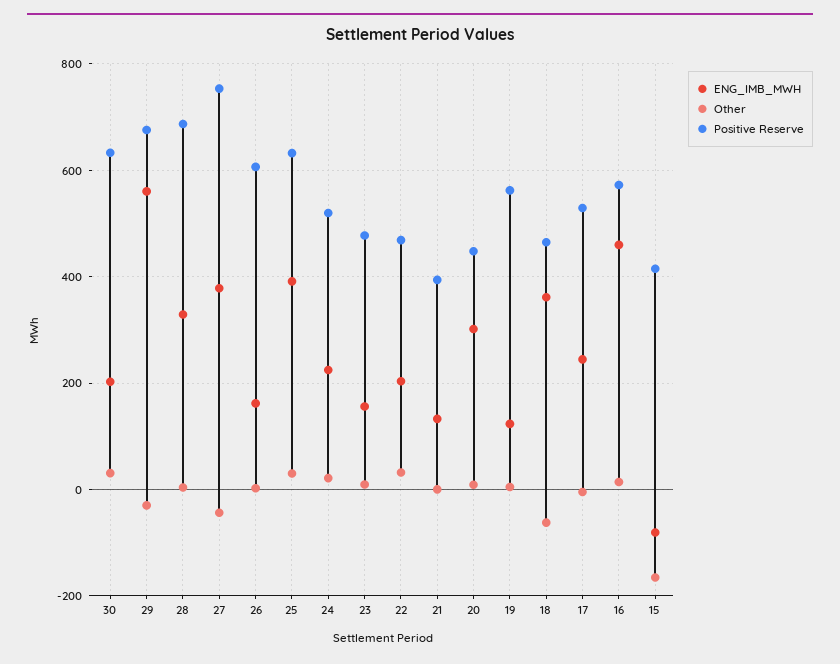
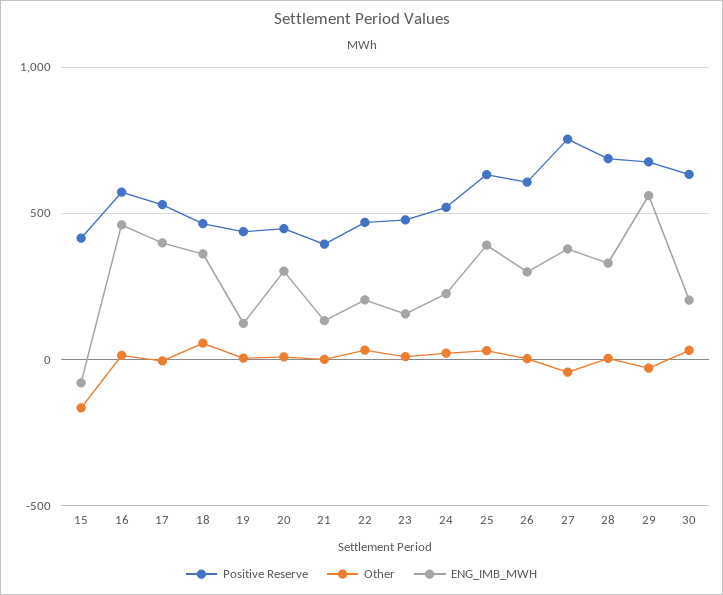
ENG_IMB_MWH, 26: 160 -> 300
Positive Reserve, 19: 560 -> 450
Other, 18: -60 -> 50
ENG_IMB_MWH, 17: 240 -> 400

